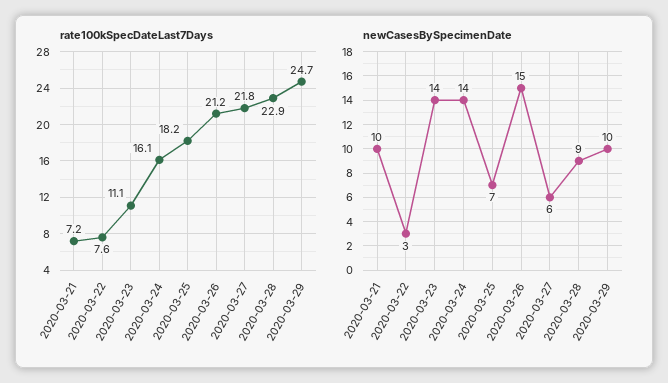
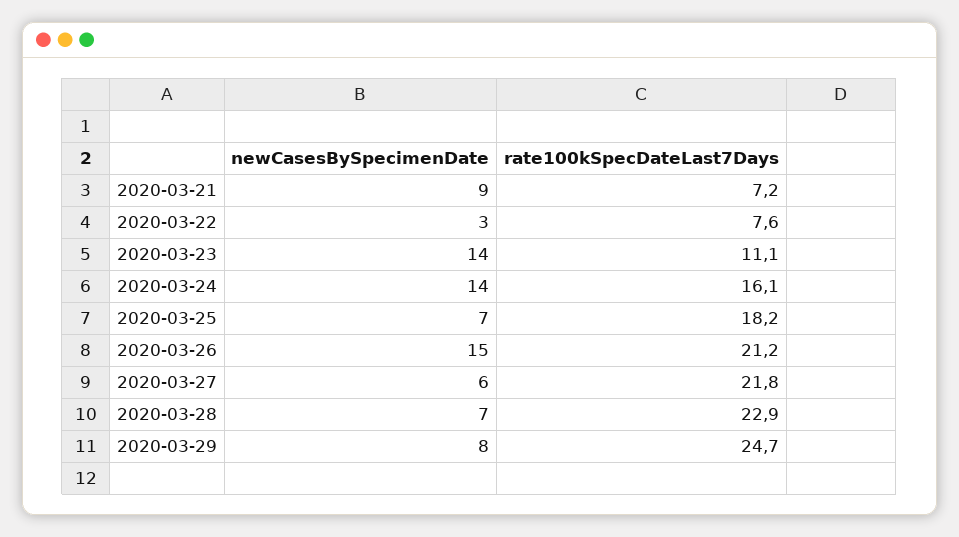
newCasesBySpecimenDate, 2020-03-21: 10 -> 9
newCasesBySpecimenDate, 2020-03-28: 9 -> 7
newCasesBySpecimenDate, 2020-03-29: 10 -> 8

